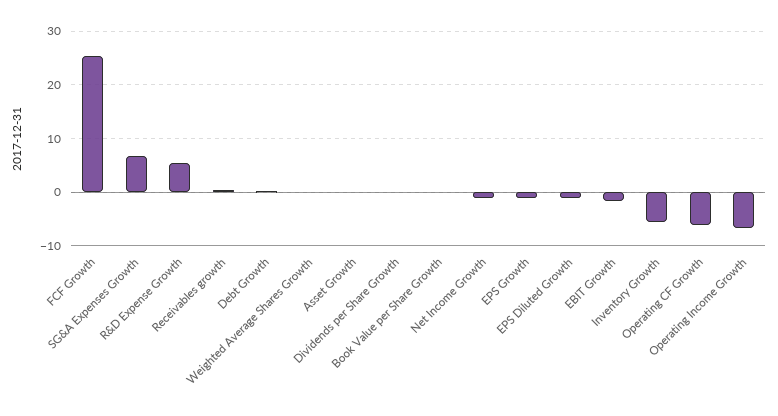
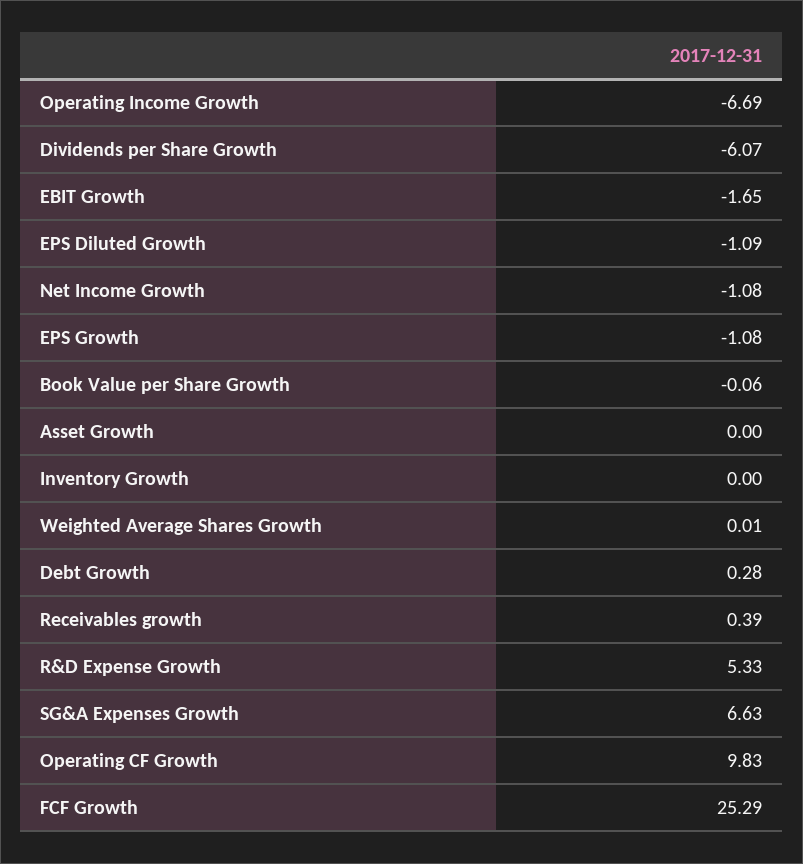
Dividends per Share Growth: 0 -> -6.07
Inventory Growth: -6 -> 0
Operating CF Growth: -6 -> 9.83

